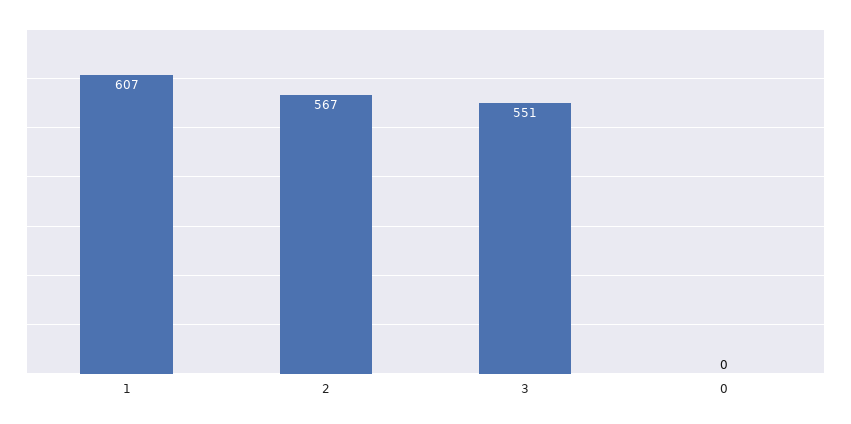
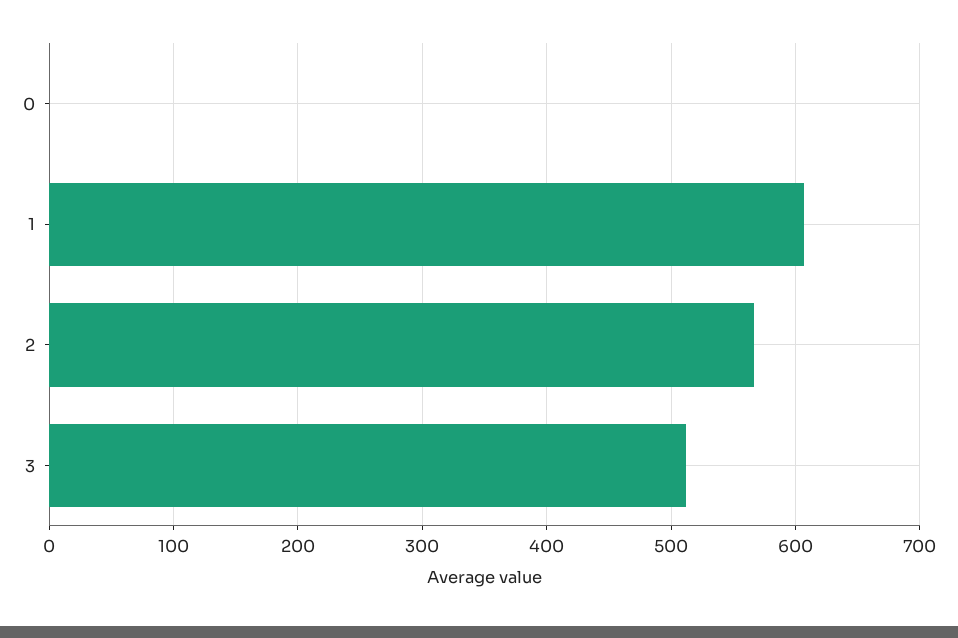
3: 551 -> 510

